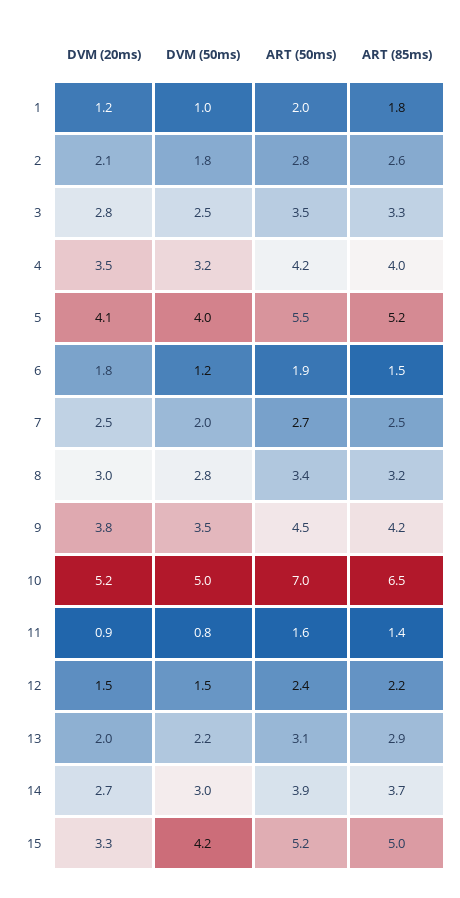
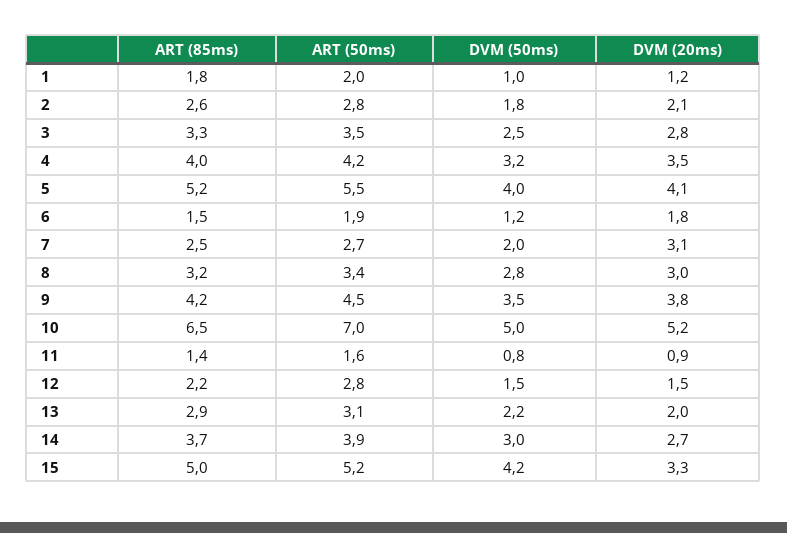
DVM (20ms), 7: 2.5 -> 3.1
ART (50ms), 12: 2.4 -> 2.8

